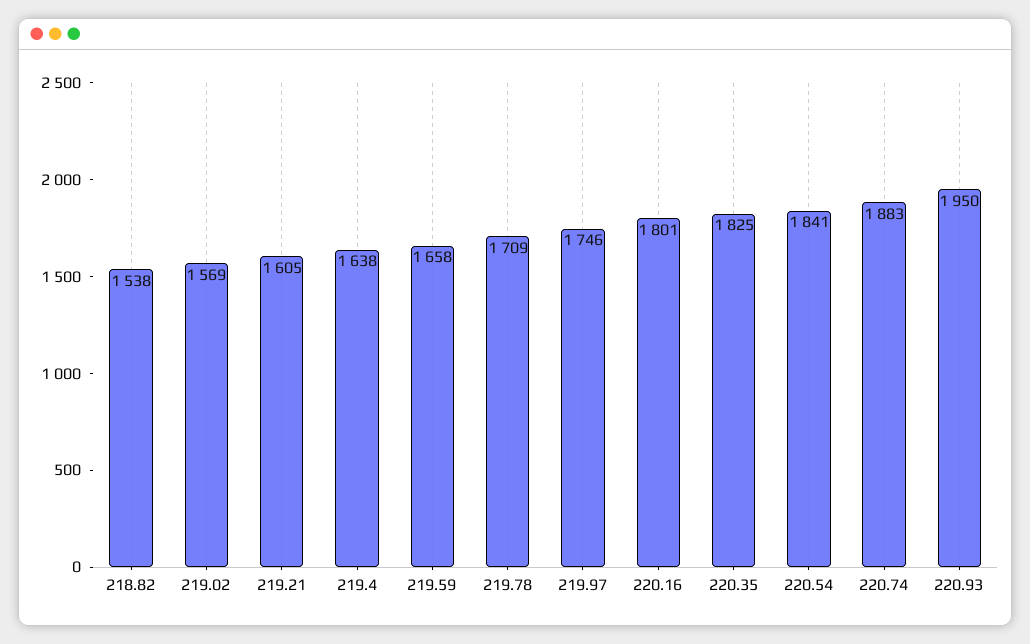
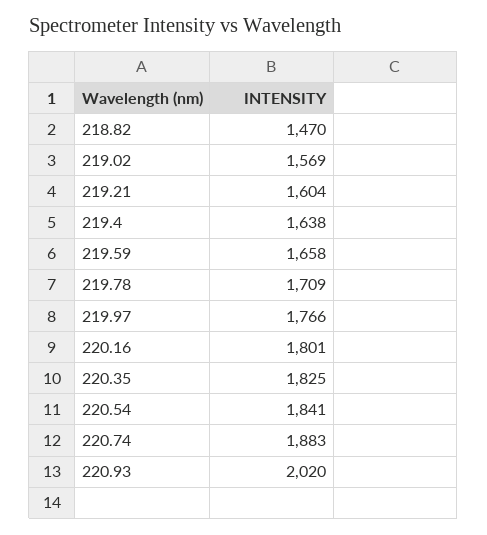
218.82: 1538 -> 1470
219.21: 1605 -> 1604
219.97: 1746 -> 1766
220.93: 1950 -> 2020

